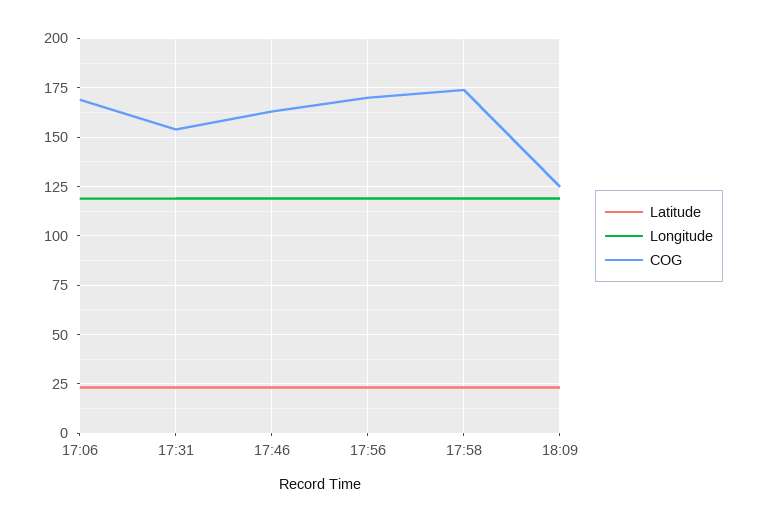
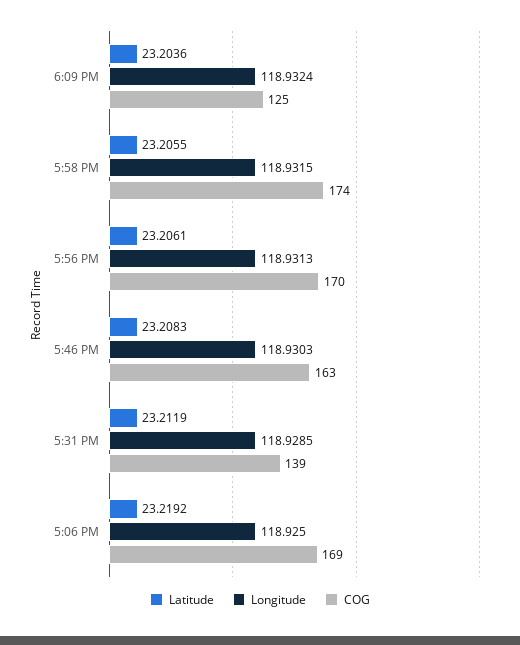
COG, 17:31: 155 -> 139

